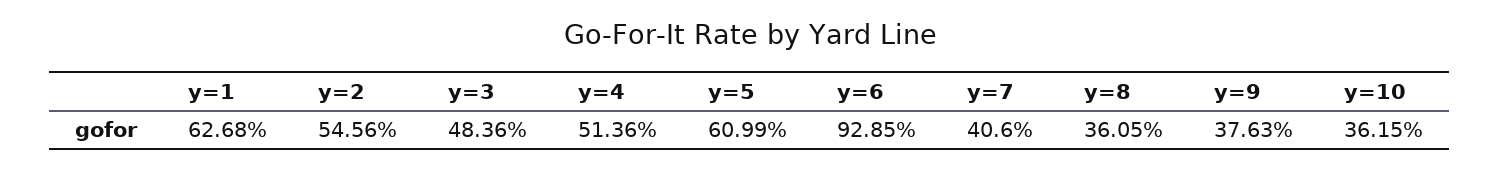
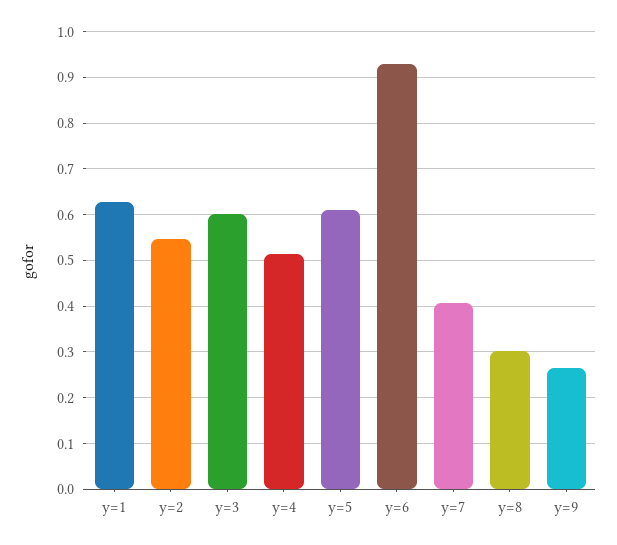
y=3: 0.4836 -> 0.6
y=8: 0.3605 -> 0.3
y=9: 0.3763 -> 0.26
y=10: 0.3615 -> none

